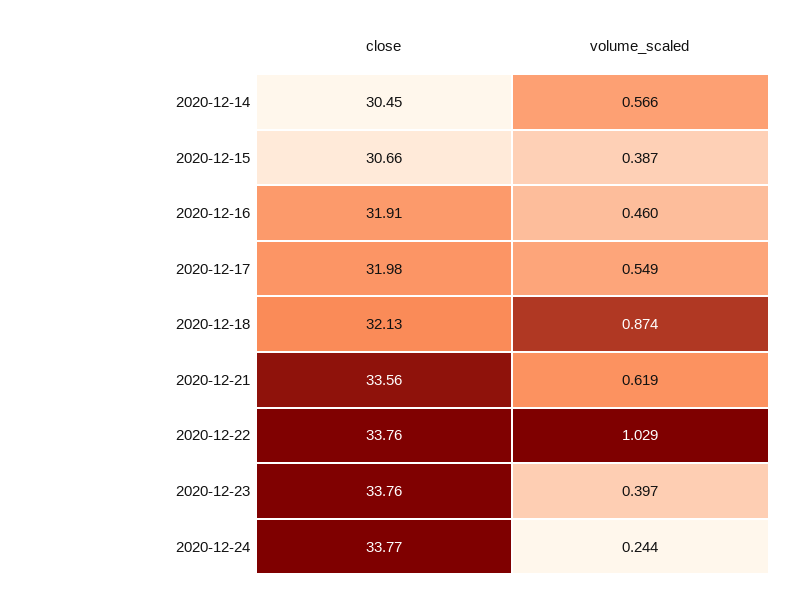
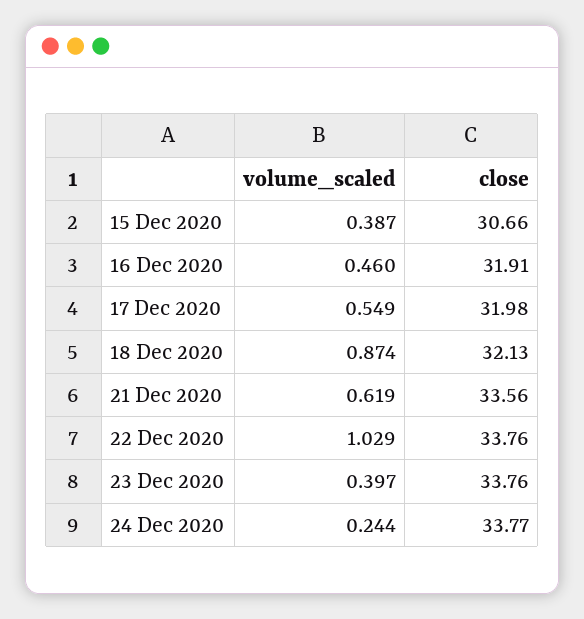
close, 2020-12-14: 30.45 -> none
volume_scaled, 2020-12-14: 0.566 -> none

